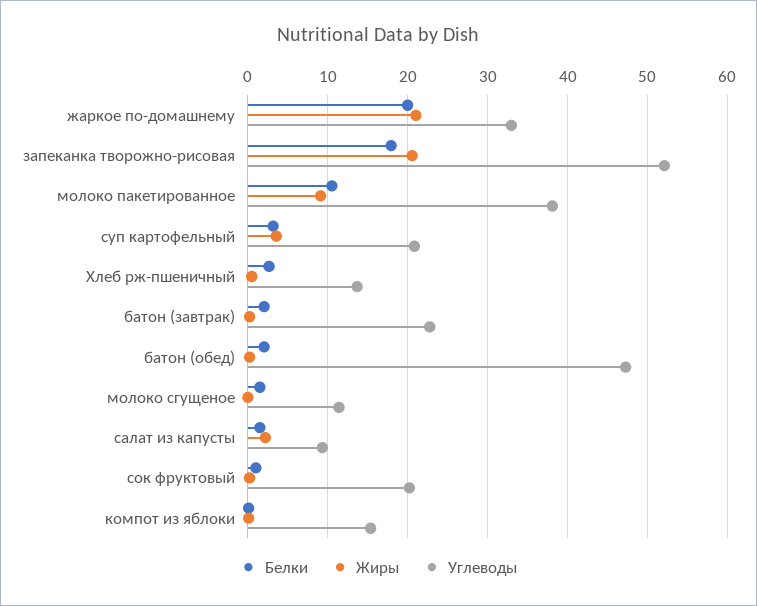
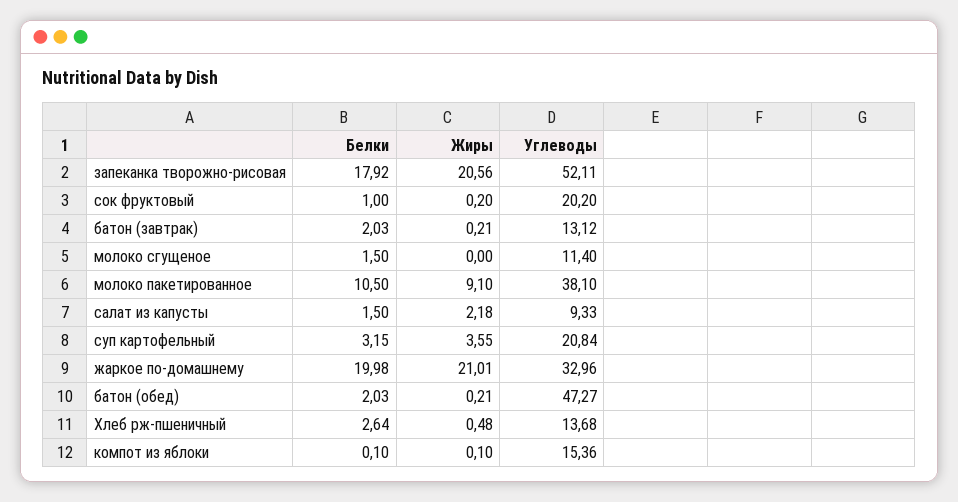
Углеводы, батон (завтрак): 23 -> 13.12

